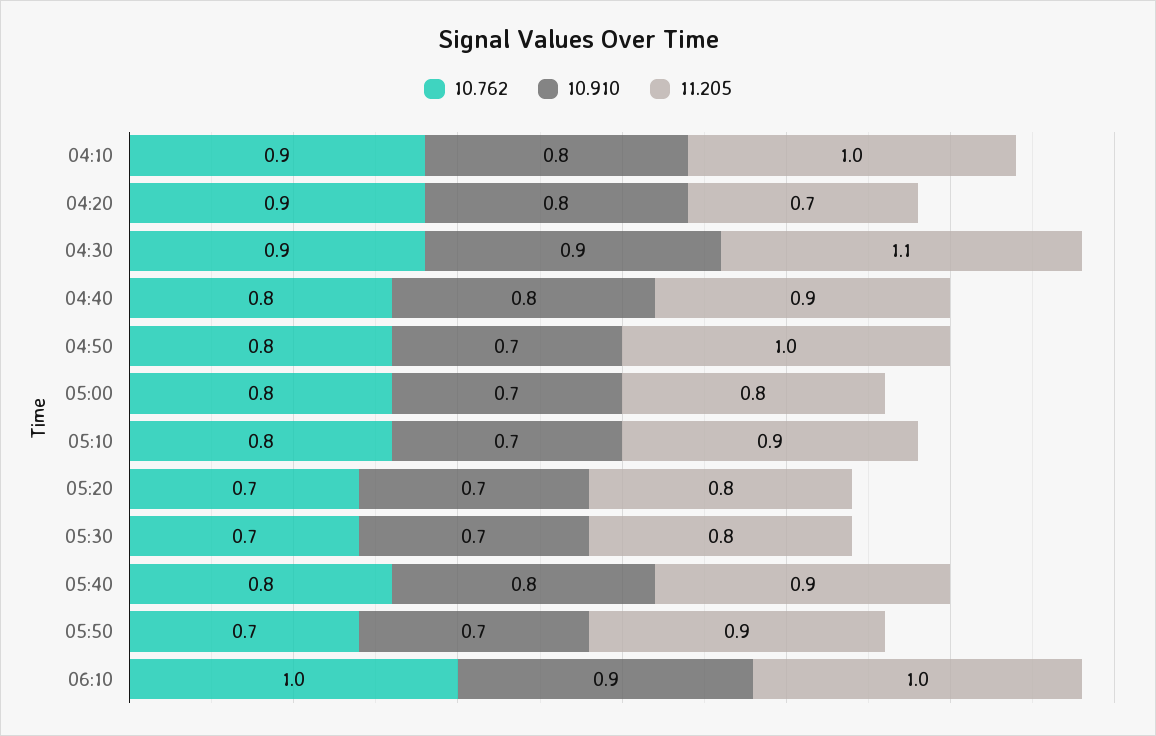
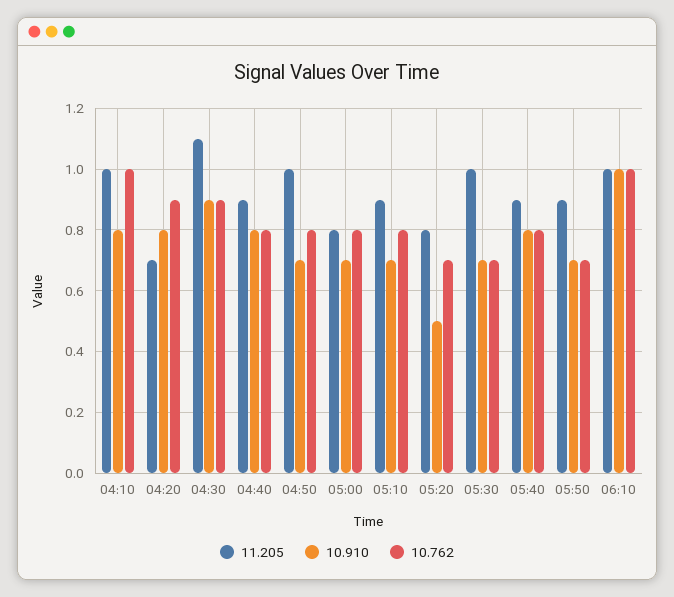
10.762, 04:10: 0.9 -> 1
10.910, 05:20: 0.7 -> 0.5
11.205, 05:30: 0.8 -> 1
10.910, 06:10: 0.9 -> 1

